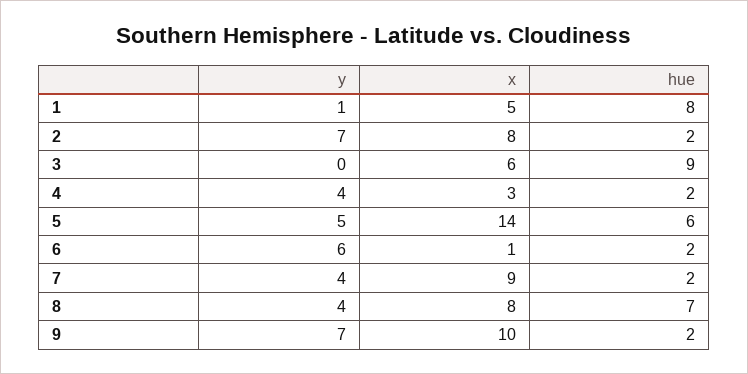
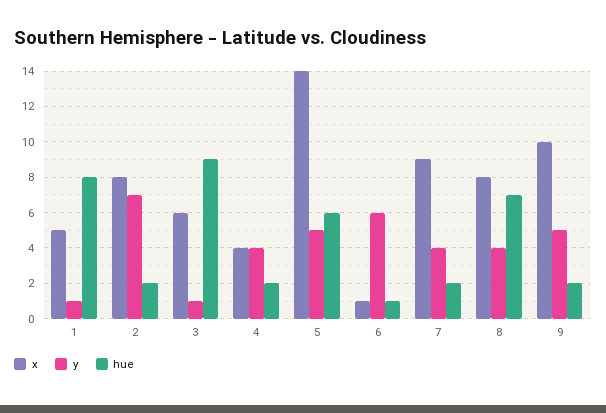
y, 3: 0 -> 1
x, 4: 3 -> 4
hue, 6: 2 -> 1
y, 9: 7 -> 5

